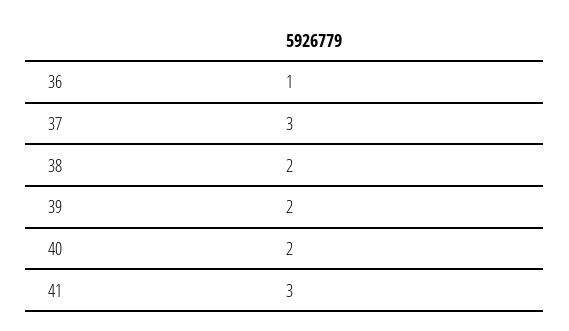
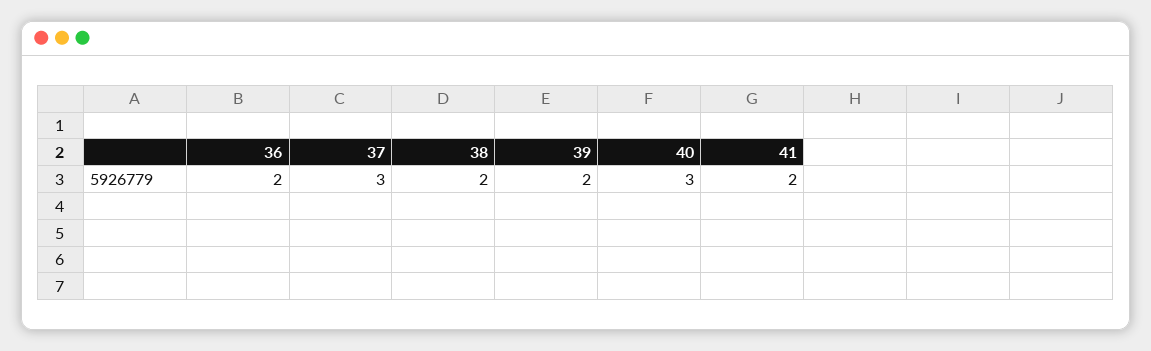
36: 1 -> 2
40: 2 -> 3
41: 3 -> 2

